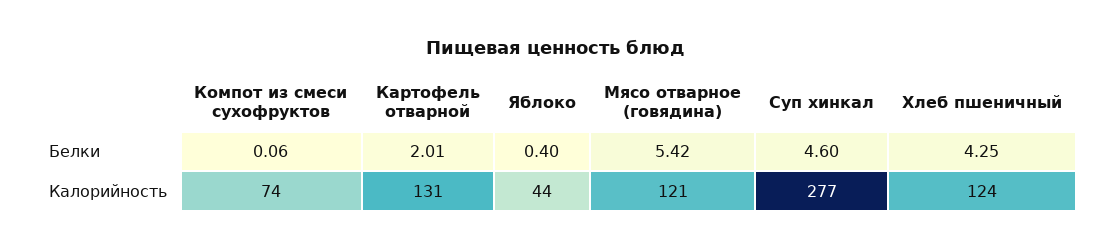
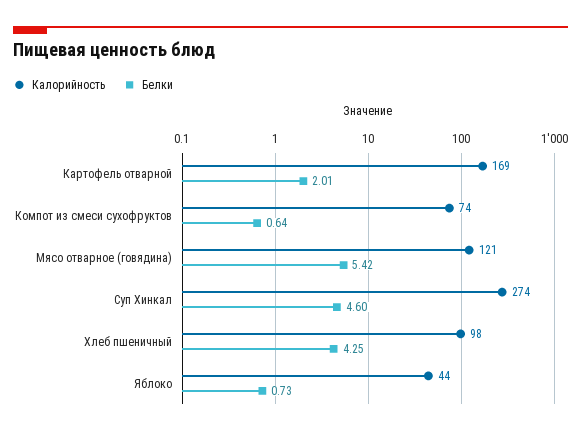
Белки, Компот из смеси сухофруктов: 0.06 -> 0.64
Белки, Яблоко: 0.4 -> 0.73
Калорийность, Картофель отварной: 131 -> 169
Калорийность, Суп хинкал: 277 -> 274
Калорийность, Хлеб пшеничный: 124 -> 98

